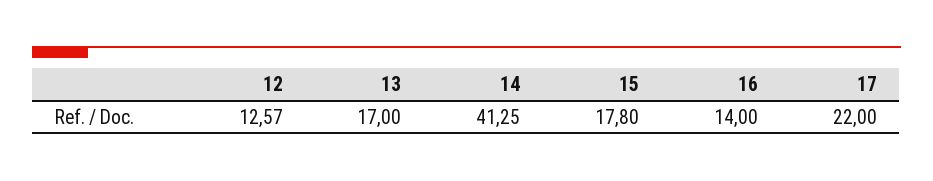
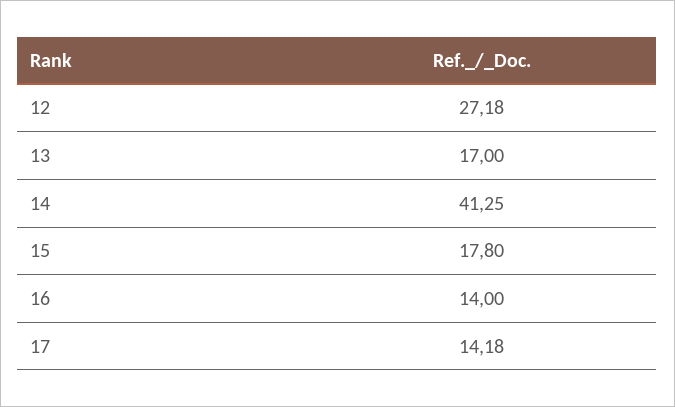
12: 12.57 -> 27.18
17: 22 -> 14.18

